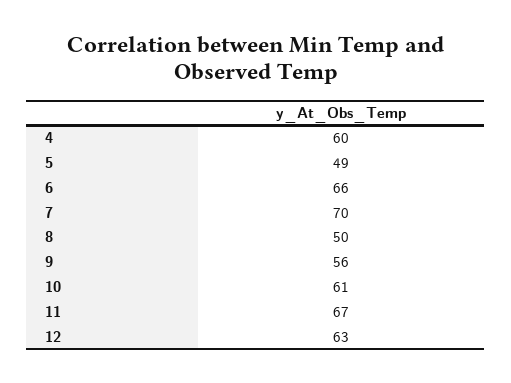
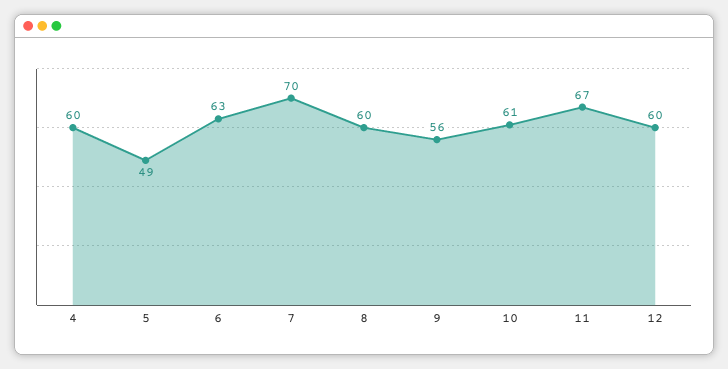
6: 66 -> 63
8: 50 -> 60
12: 63 -> 60

